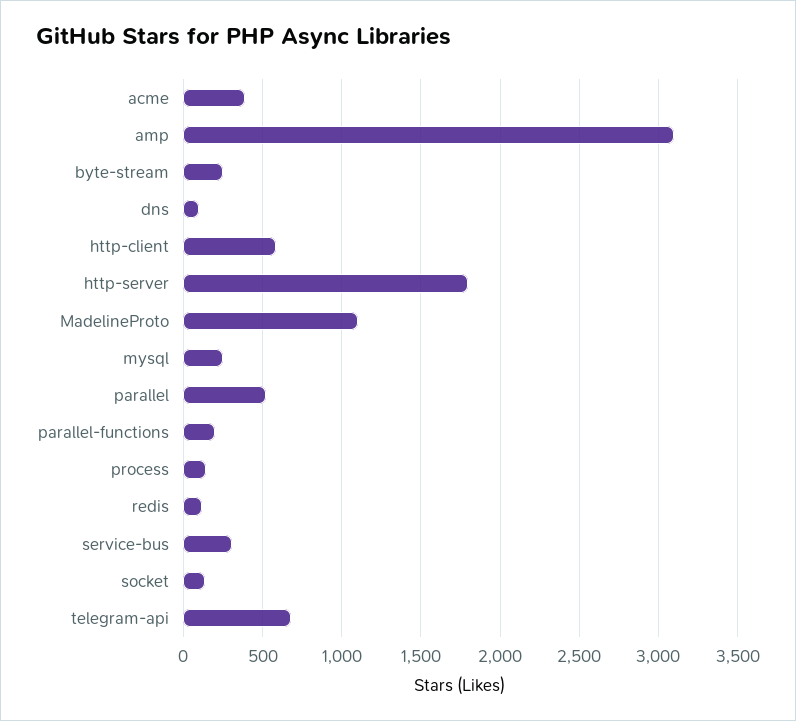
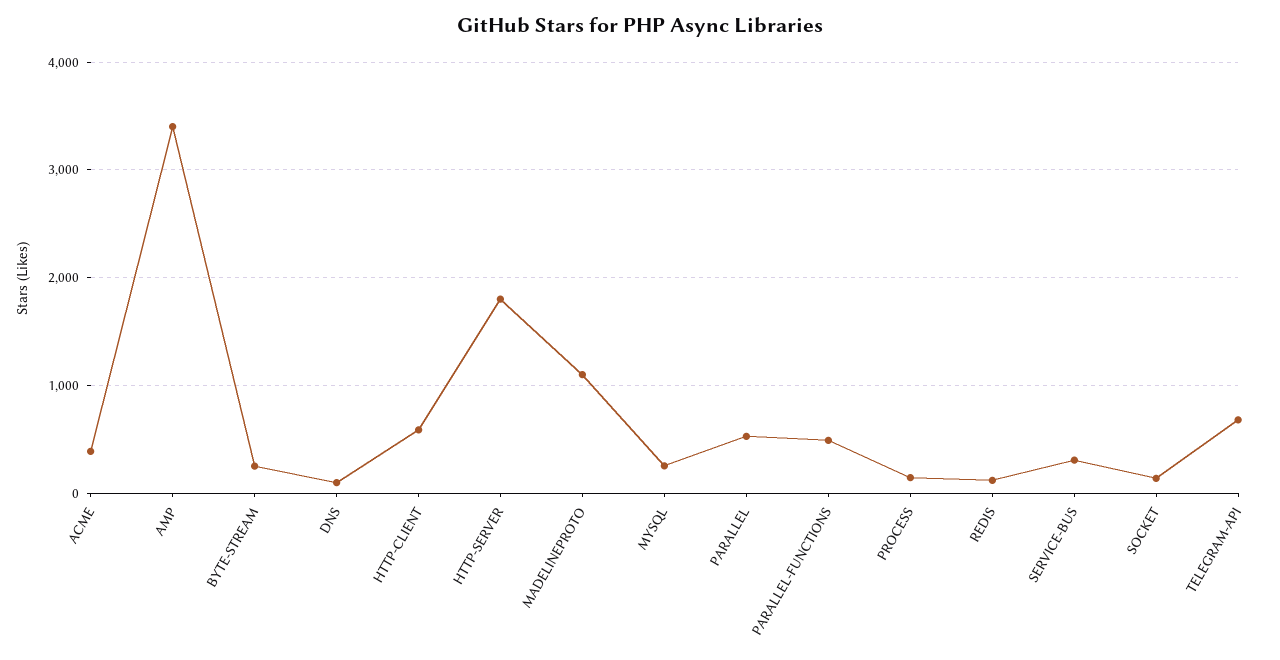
amp: 3100 -> 3400
parallel-functions: 200 -> 500

